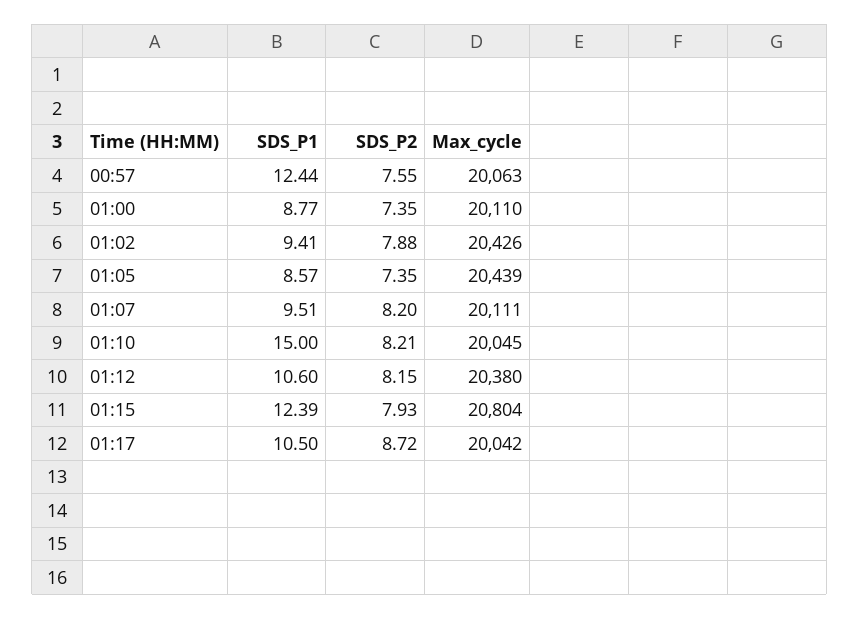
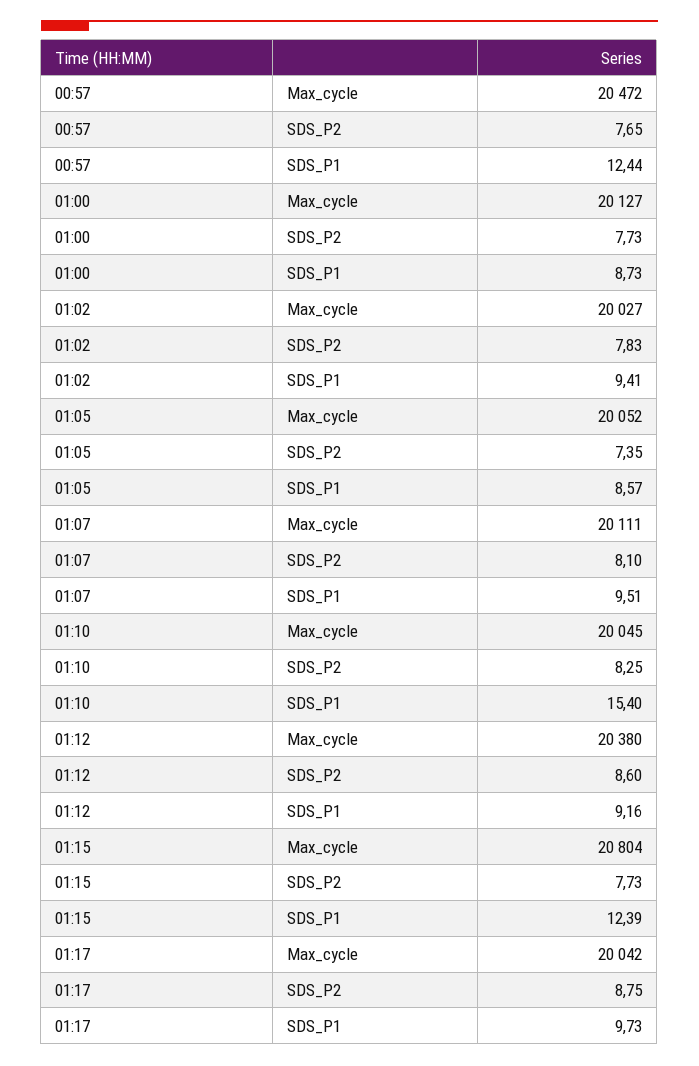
SDS_P2, 00:57: 7.55 -> 7.65
Max_cycle, 00:57: 20063 -> 20472
SDS_P1, 01:00: 8.77 -> 8.73
SDS_P2, 01:00: 7.35 -> 7.73
Max_cycle, 01:00: 20110 -> 20127
SDS_P2, 01:02: 7.88 -> 7.83
Max_cycle, 01:02: 20426 -> 20027
Max_cycle, 01:05: 20439 -> 20052
SDS_P2, 01:07: 8.2 -> 8.1
SDS_P1, 01:10: 15 -> 15.4
SDS_P2, 01:10: 8.21 -> 8.25
SDS_P1, 01:12: 10.6 -> 9.16
SDS_P2, 01:12: 8.15 -> 8.6
SDS_P2, 01:15: 7.93 -> 7.73
SDS_P1, 01:17: 10.5 -> 9.73
SDS_P2, 01:17: 8.72 -> 8.75

